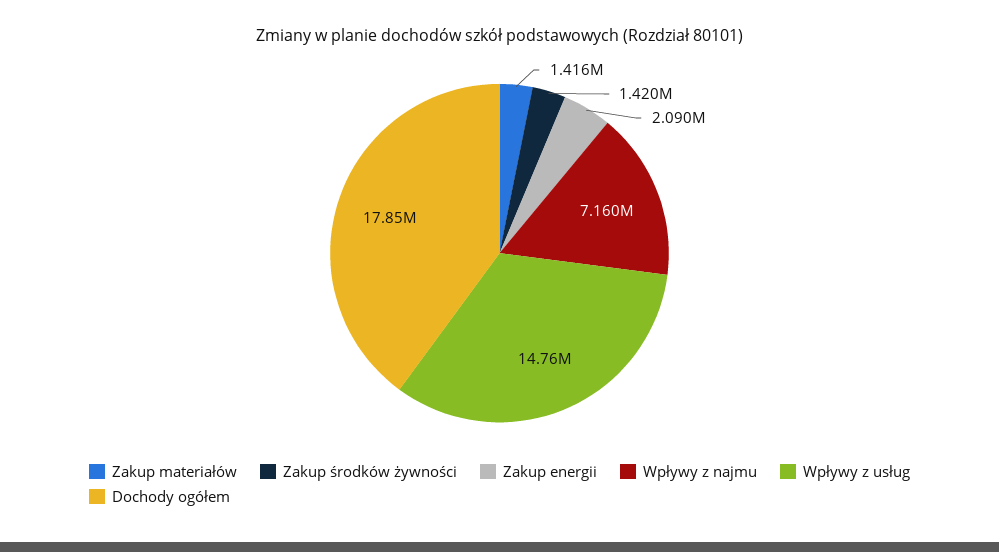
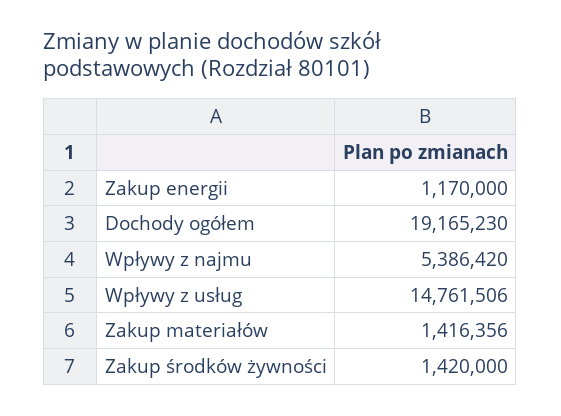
Zakup energii: 2090000 -> 1170000
Wpływy z najmu: 7160000 -> 5386420
Dochody ogółem: 17850000 -> 19165230

